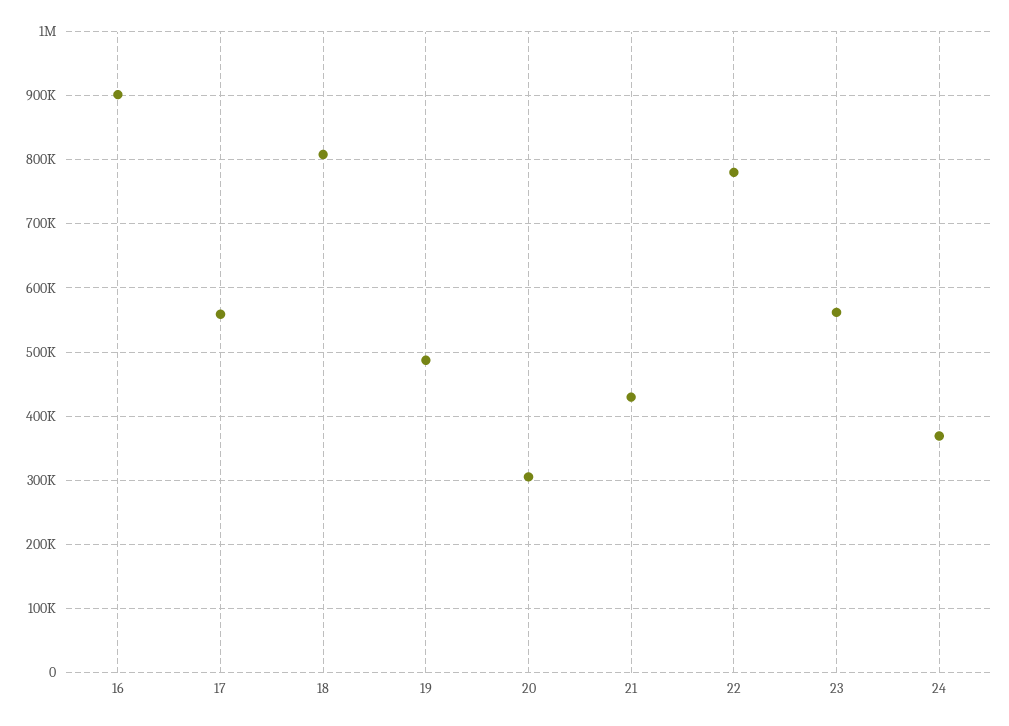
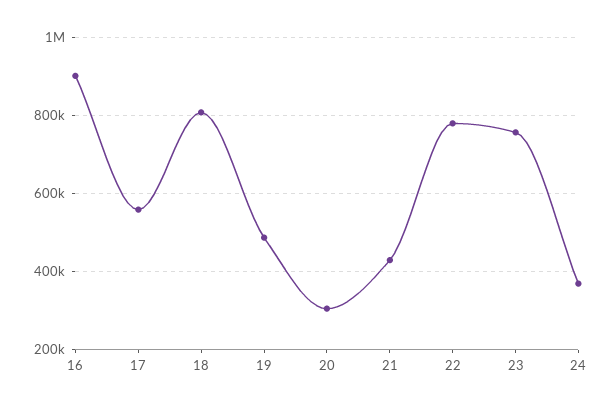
23: 560000 -> 760000

